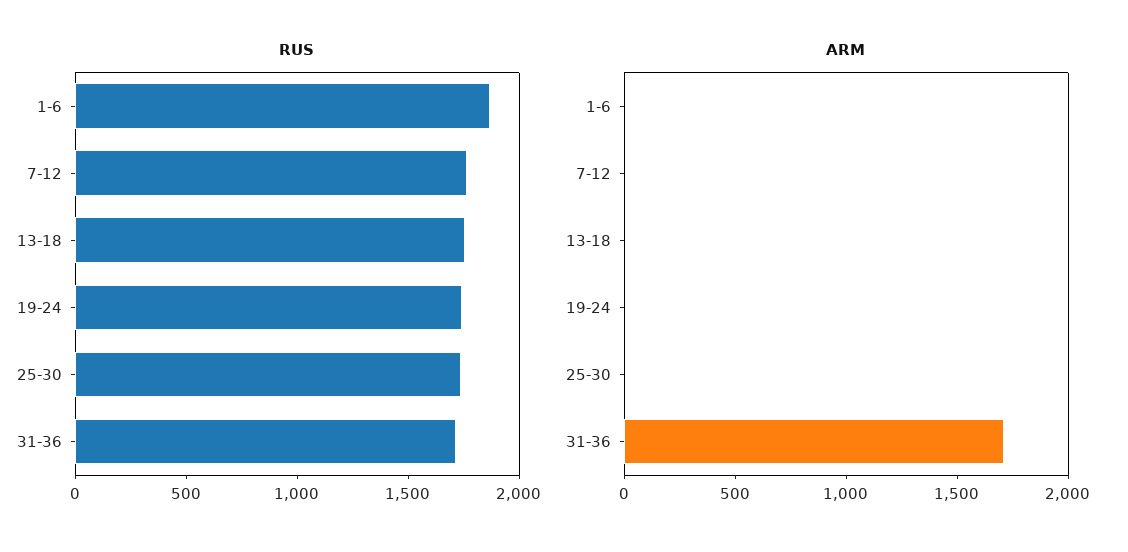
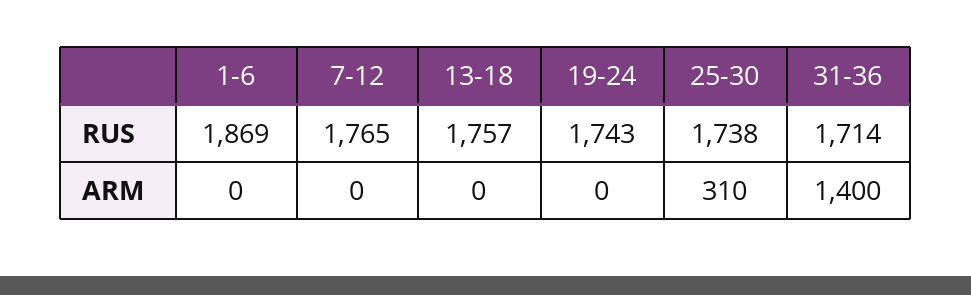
ARM, 25-30: 0 -> 310
ARM, 31-36: 1700 -> 1400

